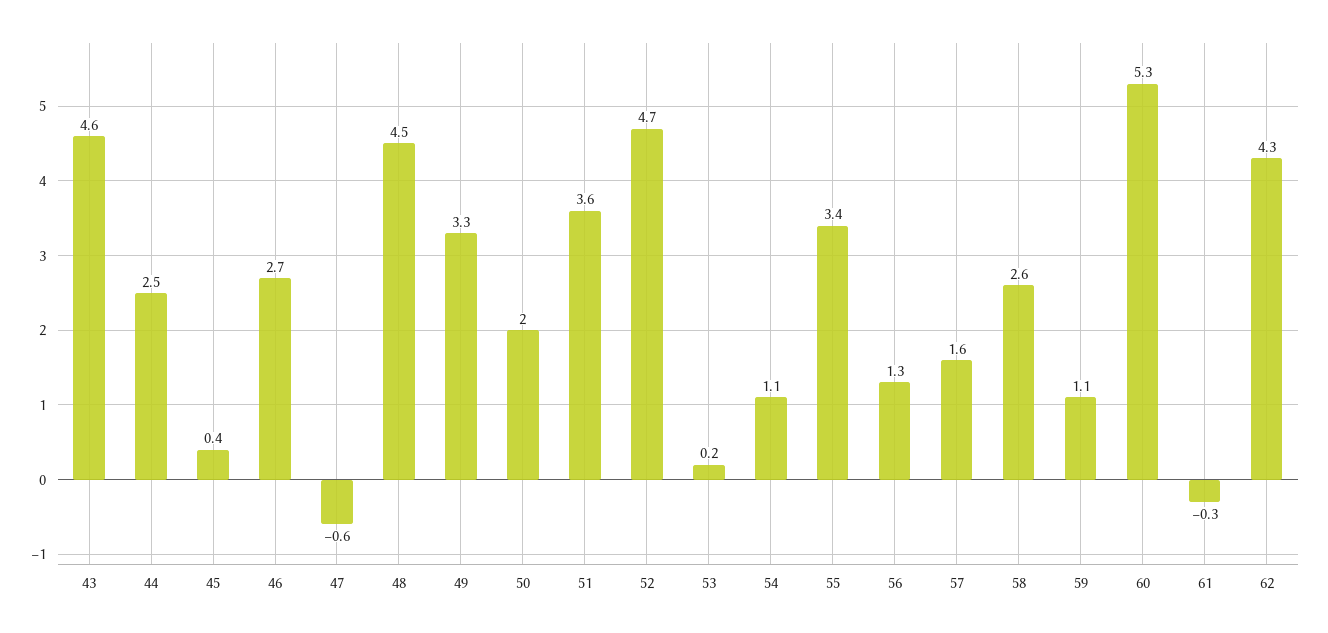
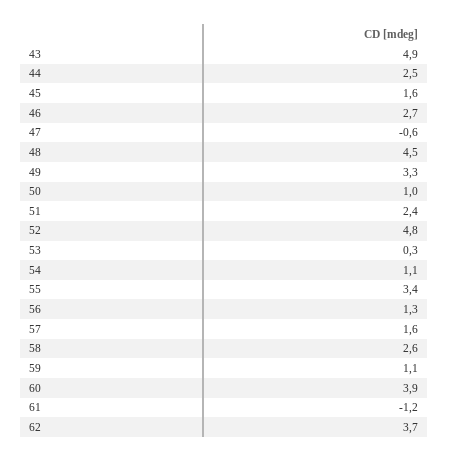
43: 4.6 -> 4.9
45: 0.4 -> 1.6
50: 2 -> 1
51: 3.6 -> 2.4
52: 4.7 -> 4.8
53: 0.2 -> 0.3
60: 5.3 -> 3.9
61: -0.3 -> -1.2
62: 4.3 -> 3.7

